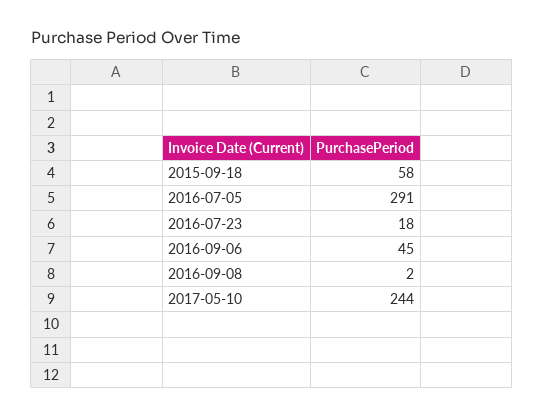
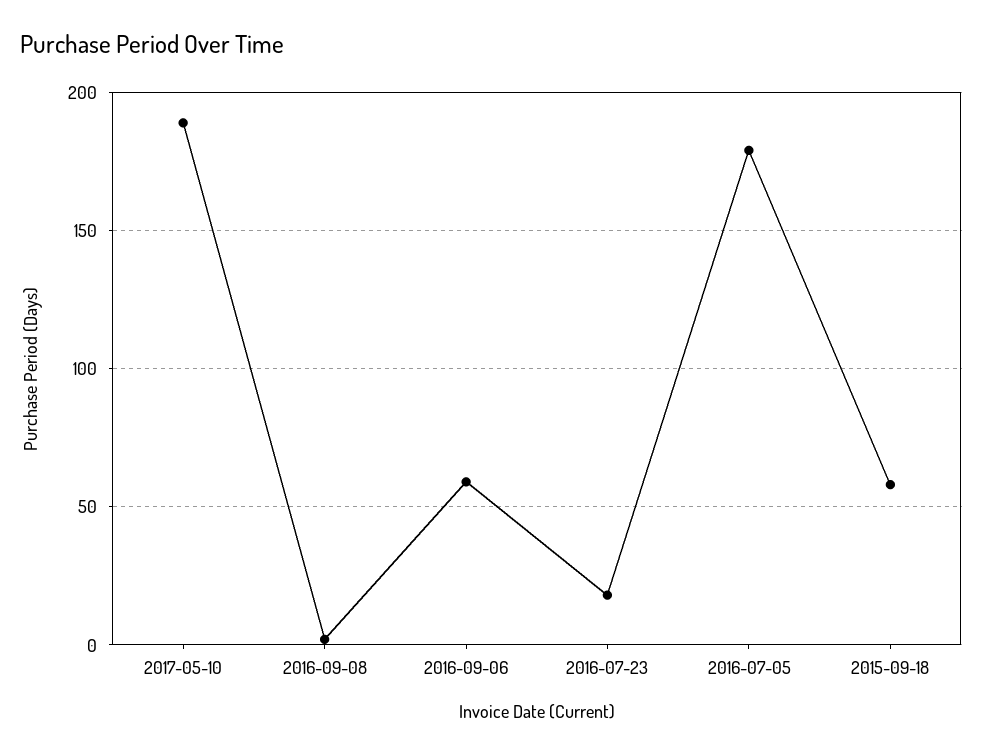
2016-07-05: 291 -> 180
2016-09-06: 45 -> 60
2017-05-10: 244 -> 190

